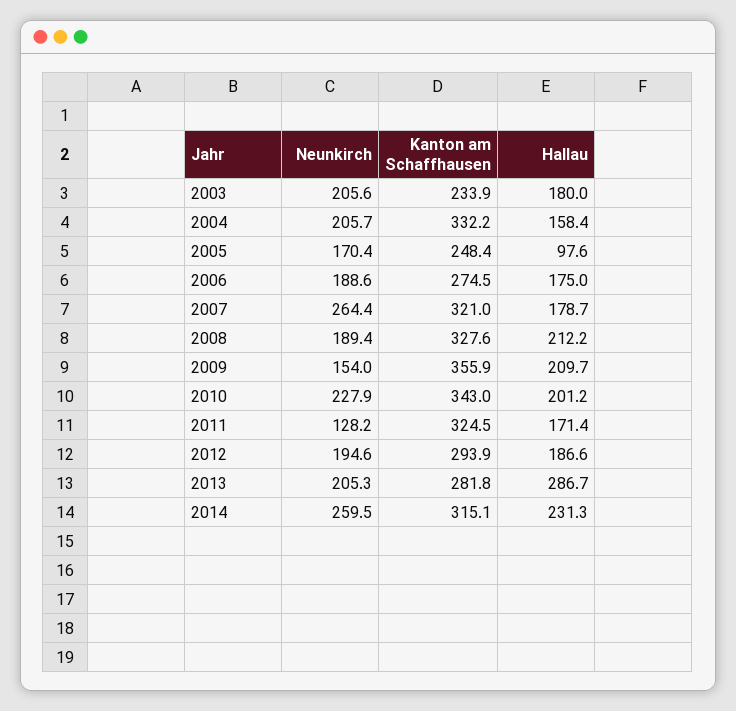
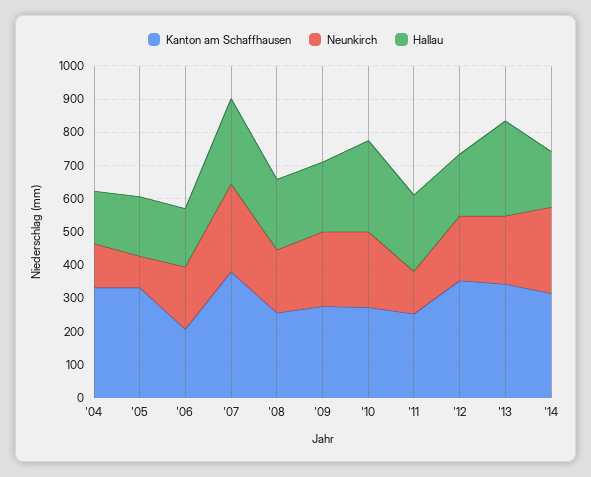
Neunkirch, 2003: 205.6 -> none
Kanton am Schaffhausen, 2003: 233.9 -> none
Hallau, 2003: 180 -> none
Neunkirch, 2004: 205.7 -> 125
Neunkirch, 2005: 170.4 -> 100
Kanton am Schaffhausen, 2005: 248.4 -> 325
Hallau, 2005: 97.6 -> 175
Kanton am Schaffhausen, 2006: 274.5 -> 200
Kanton am Schaffhausen, 2007: 321 -> 375
Hallau, 2007: 178.7 -> 250
Kanton am Schaffhausen, 2008: 327.6 -> 250
Neunkirch, 2009: 154 -> 225
Kanton am Schaffhausen, 2009: 355.9 -> 275
Kanton am Schaffhausen, 2010: 343 -> 275
Hallau, 2010: 201.2 -> 275
Kanton am Schaffhausen, 2011: 324.5 -> 250
Hallau, 2011: 171.4 -> 225
Kanton am Schaffhausen, 2012: 293.9 -> 350
Kanton am Schaffhausen, 2013: 281.8 -> 350
Hallau, 2014: 231.3 -> 175

